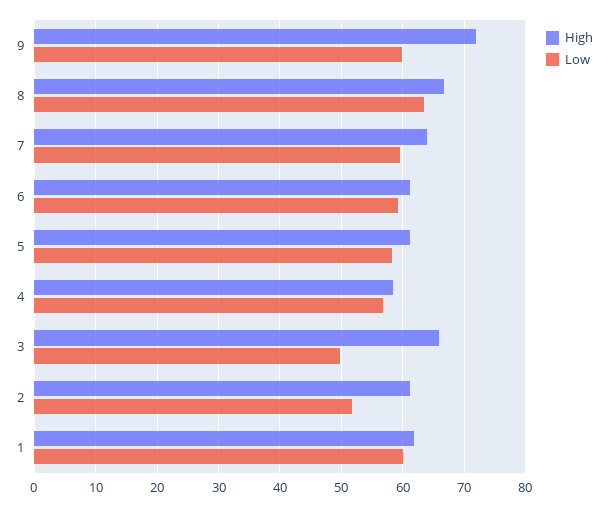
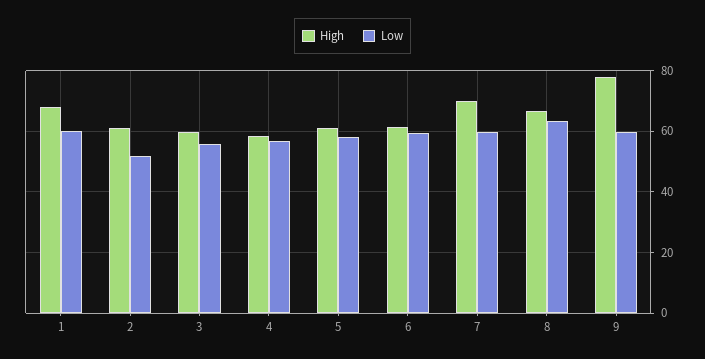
High, 9: 72 -> 78
High, 7: 64 -> 70
High, 3: 66 -> 60
Low, 3: 50 -> 56
High, 1: 62 -> 68

